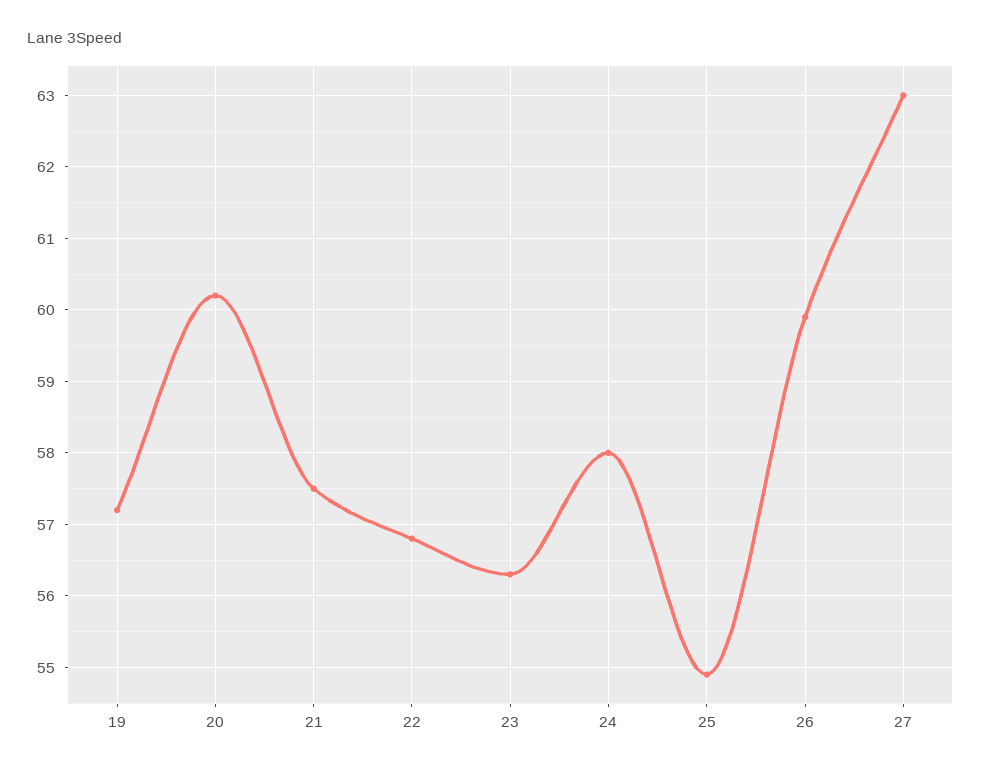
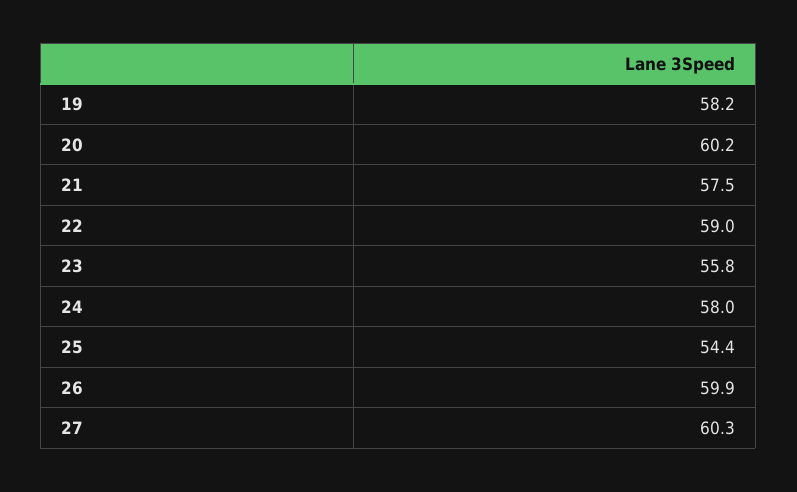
19: 57.2 -> 58.2
22: 56.8 -> 59
23: 56.3 -> 55.8
25: 54.9 -> 54.4
27: 63 -> 60.3

